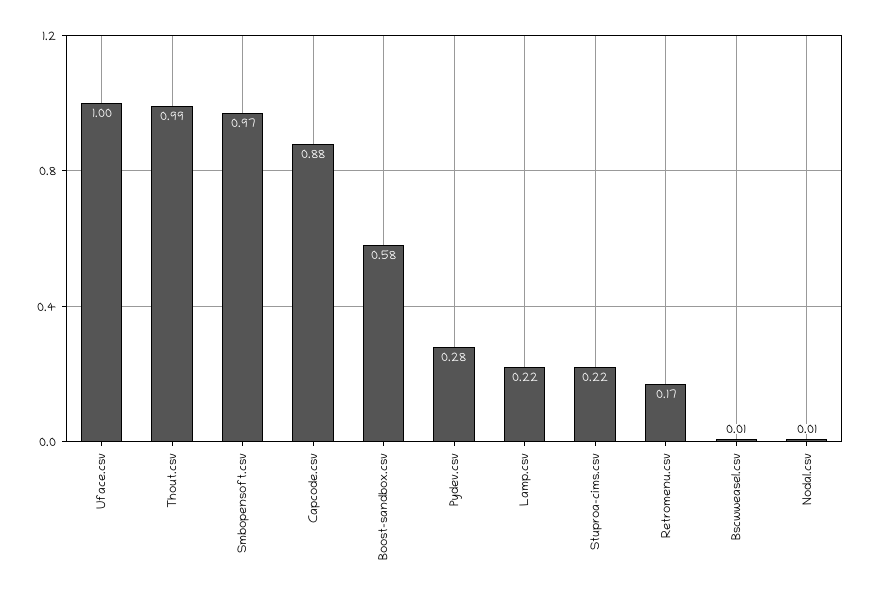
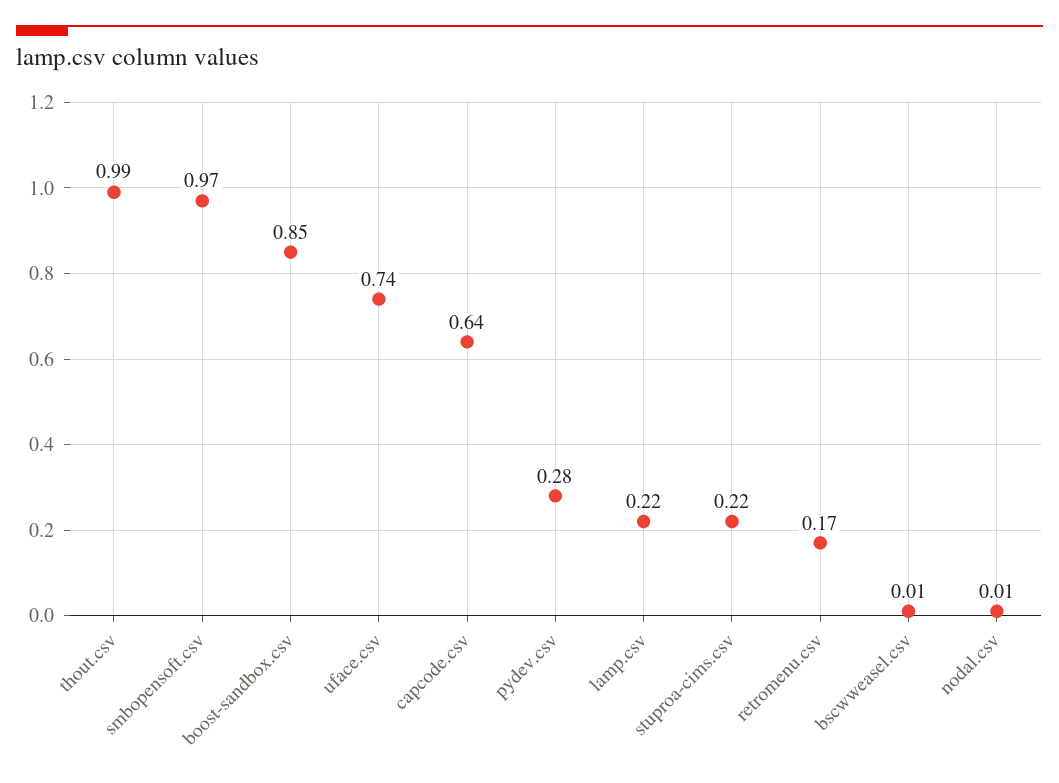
Uface.csv: 1 -> 0.74
Capcode.csv: 0.88 -> 0.64
Boost-sandbox.csv: 0.58 -> 0.85

